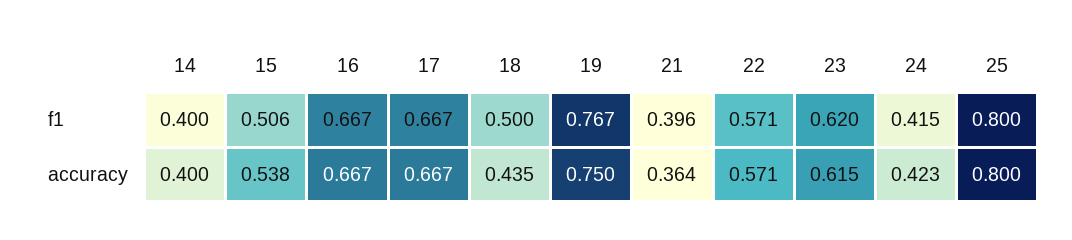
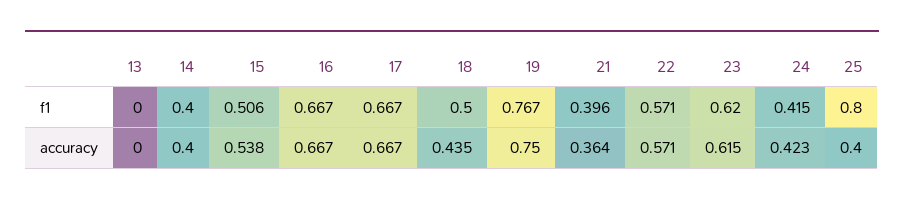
25, accuracy: 0.8 -> 0.4
13, f1: none -> 0
13, accuracy: none -> 0

